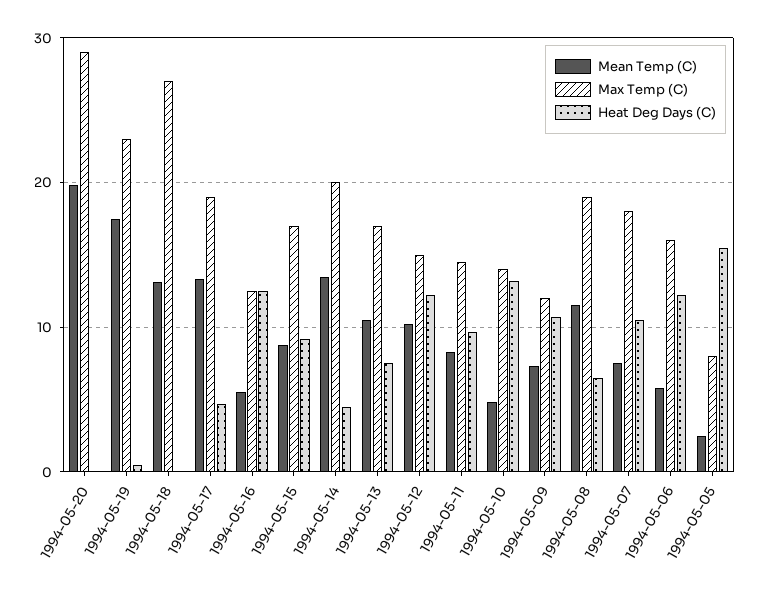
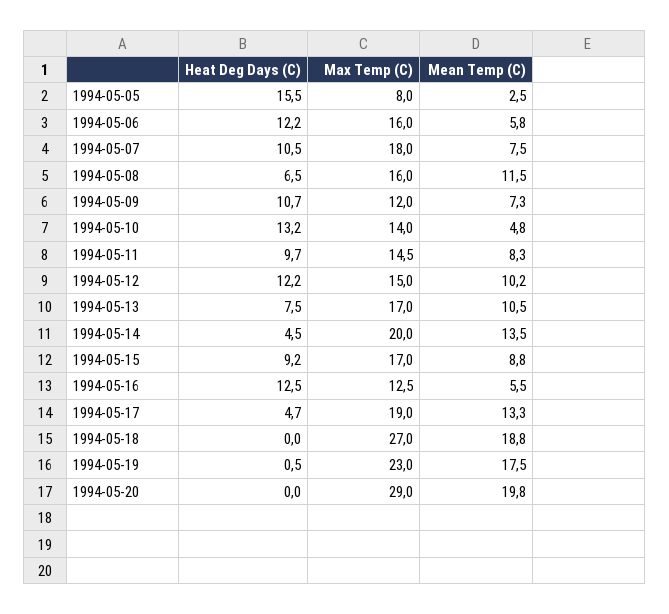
Mean Temp (C), 1994-05-18: 13 -> 18.8
Max Temp (C), 1994-05-08: 19 -> 16

